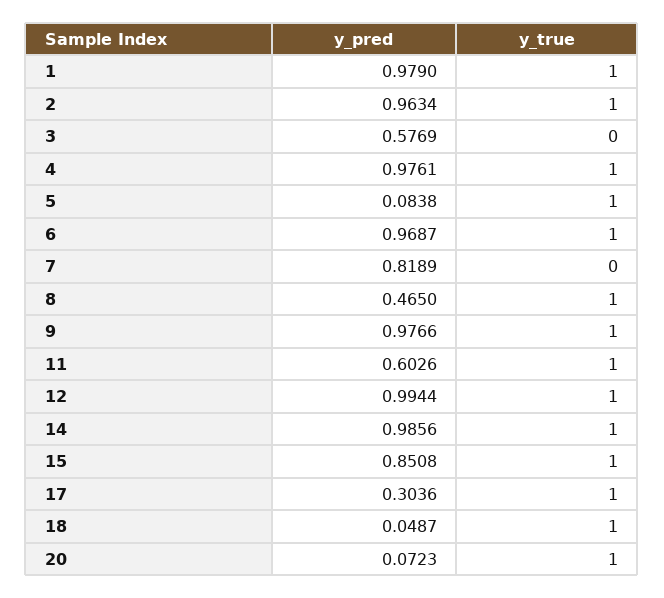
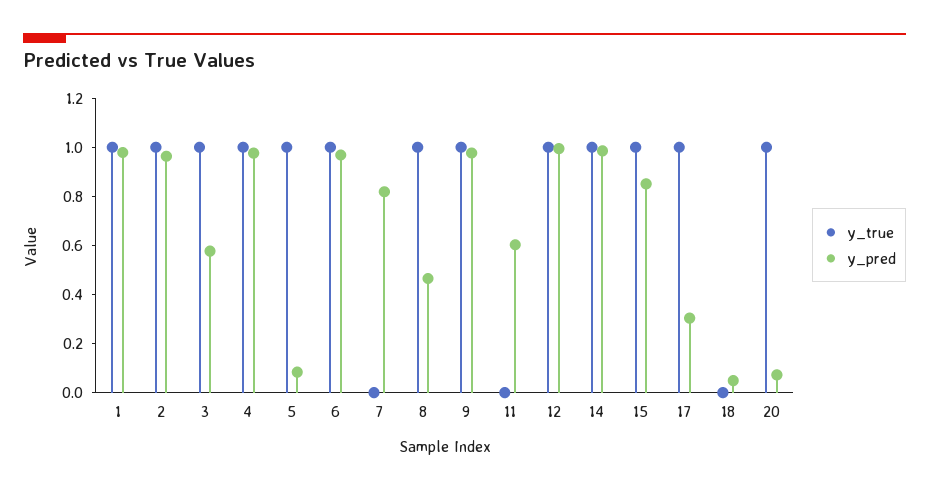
y_true, 3: 0 -> 1
y_true, 11: 1 -> 0
y_true, 18: 1 -> 0

